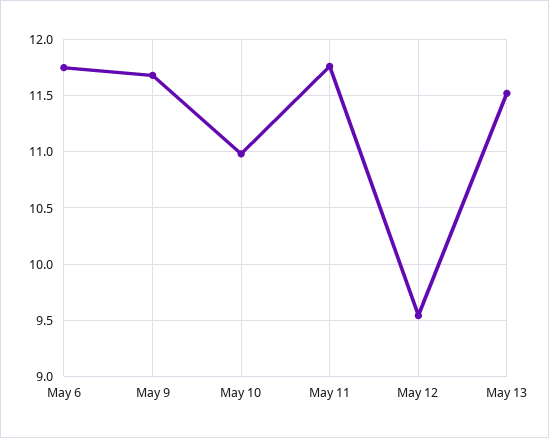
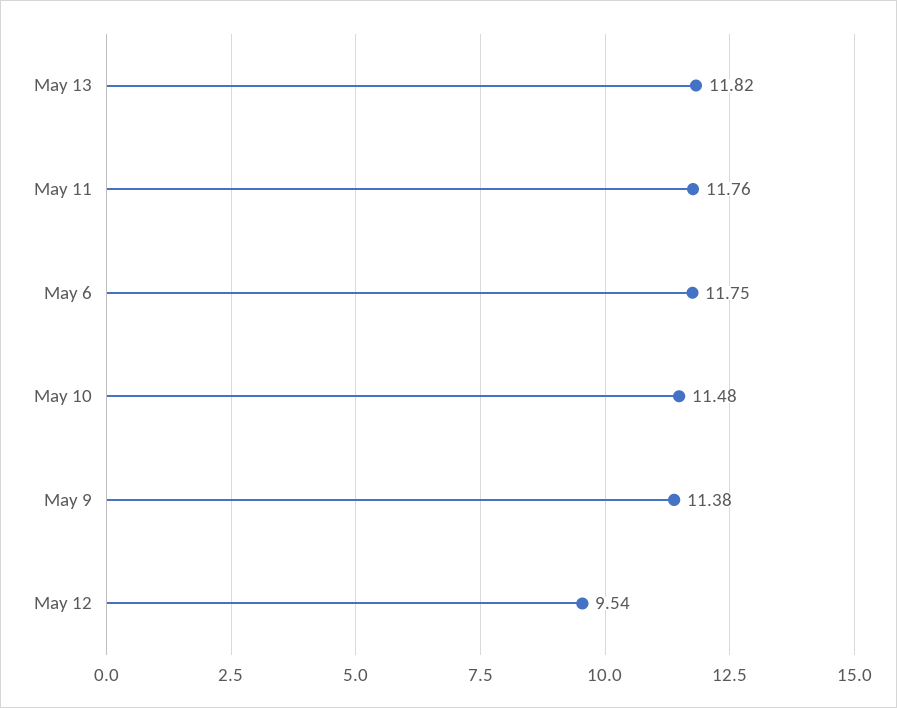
May 9: 11.7 -> 11.38
May 10: 11 -> 11.48
May 13: 11.5 -> 11.82

